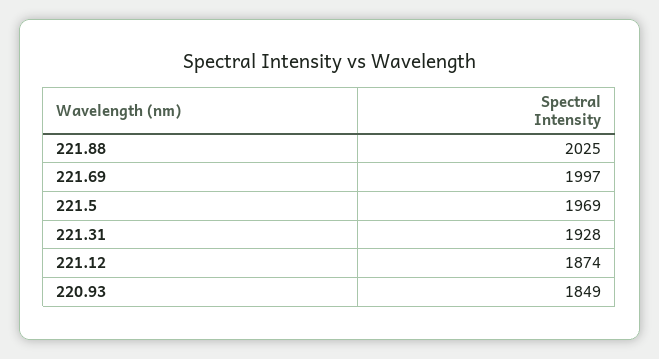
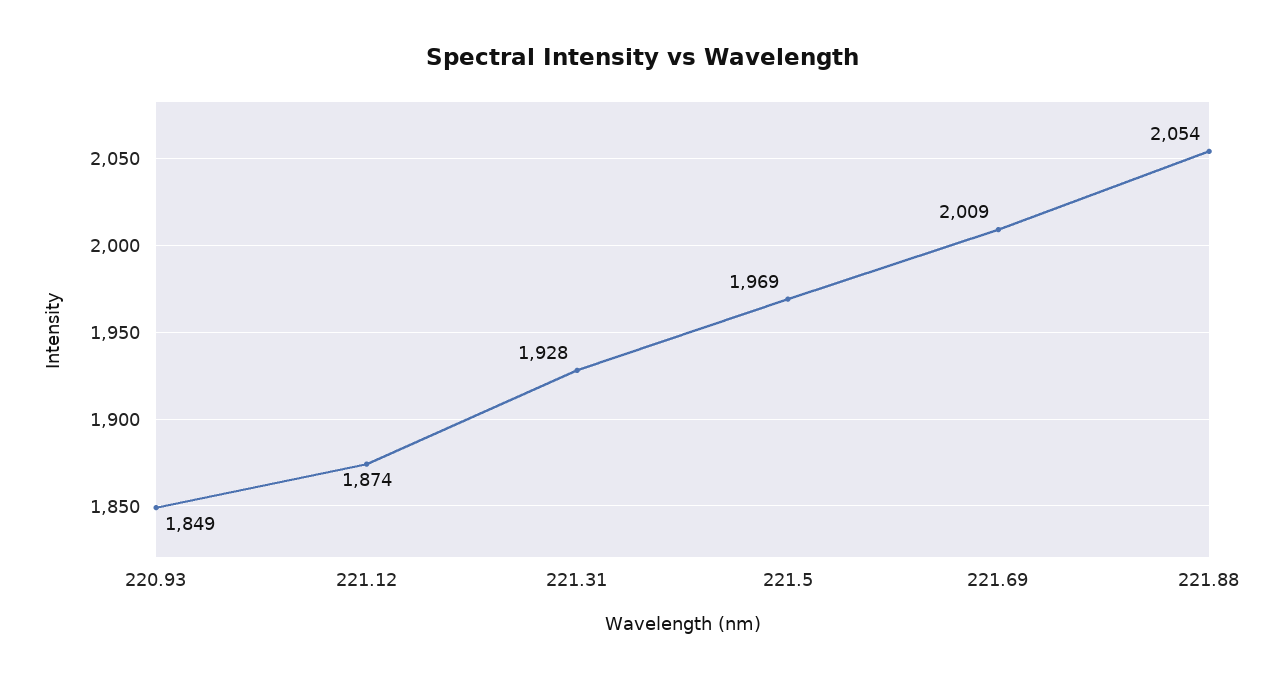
221.88: 2025 -> 2054
221.69: 1997 -> 2009

